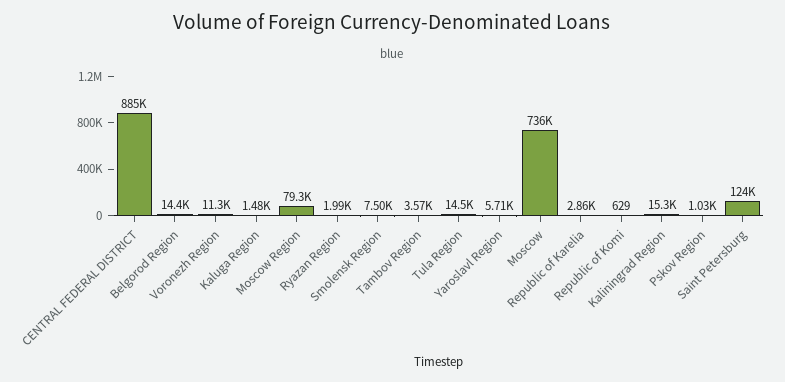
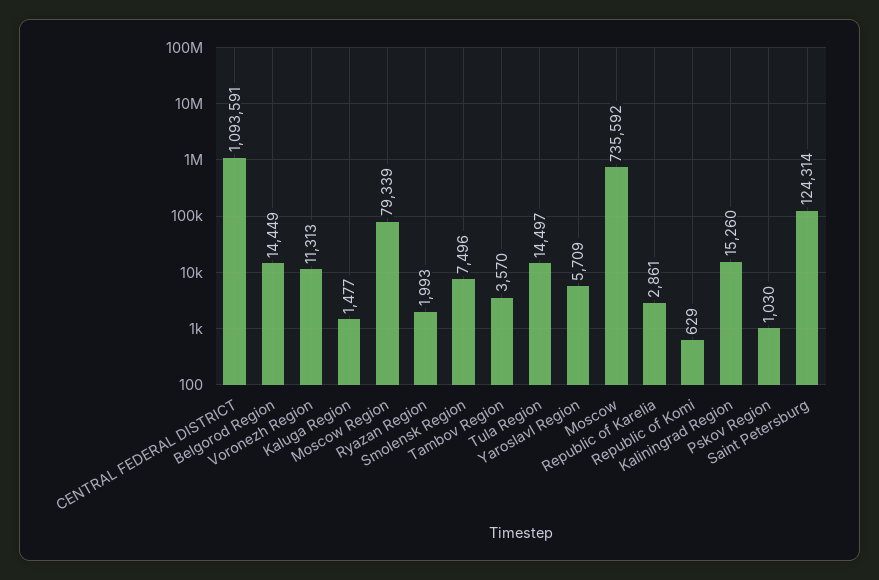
CENTRAL FEDERAL DISTRICT: 885000 -> 1093591

